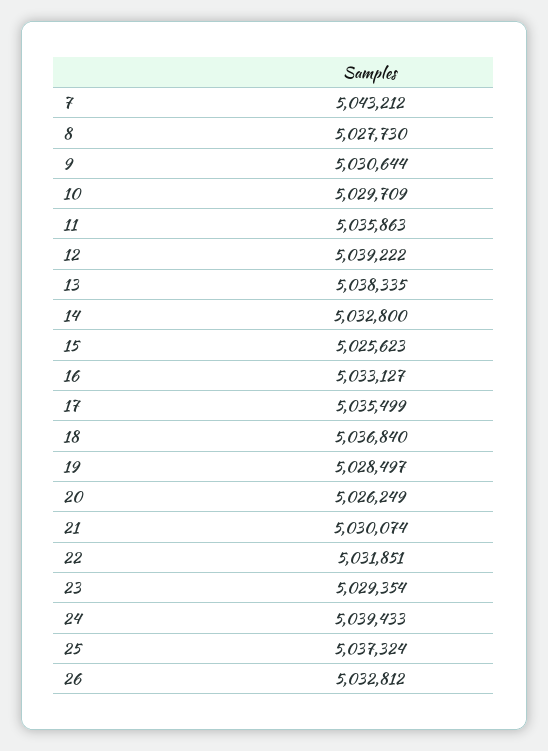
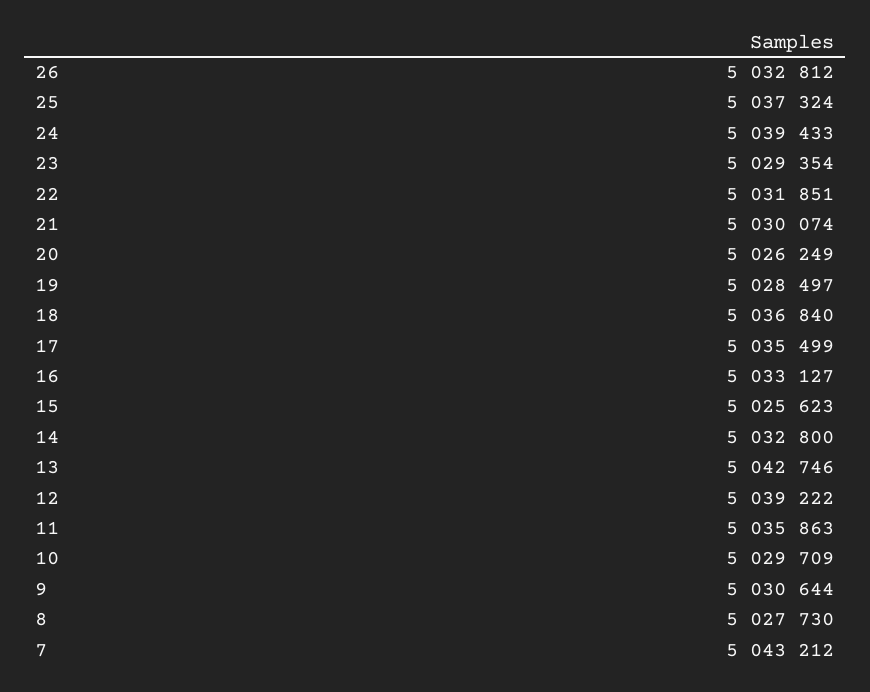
13: 5038335 -> 5042746

